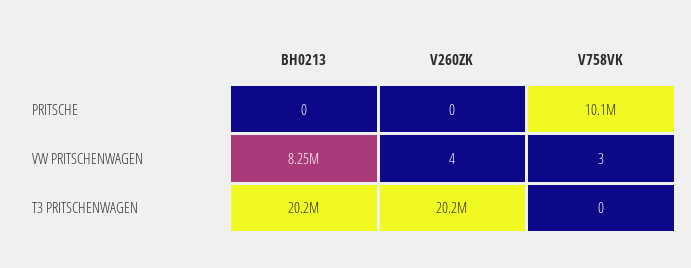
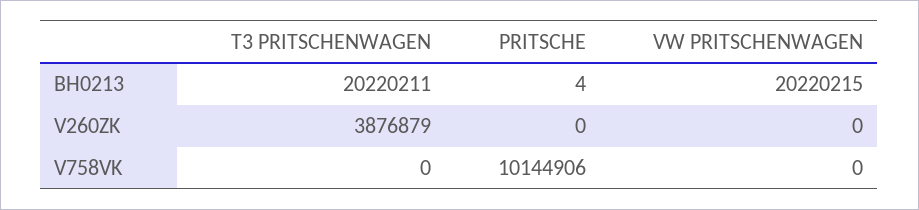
BH0213, PRITSCHE: 0 -> 4
BH0213, VW PRITSCHENWAGEN: 8250000 -> 20220215
V260ZK, VW PRITSCHENWAGEN: 4 -> 0
V758VK, VW PRITSCHENWAGEN: 3 -> 0
V260ZK, T3 PRITSCHENWAGEN: 20200000 -> 3876879

